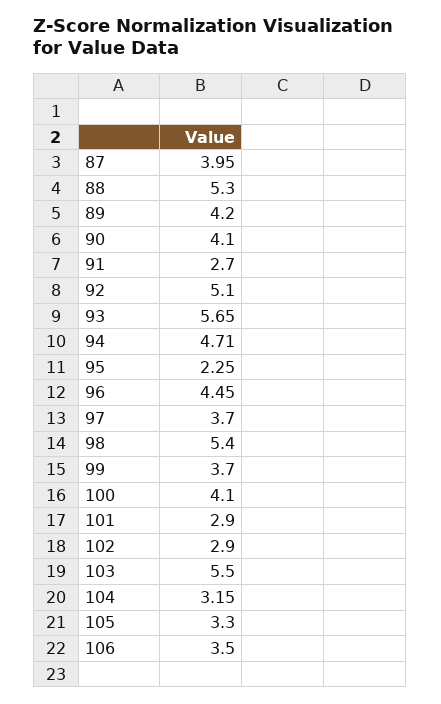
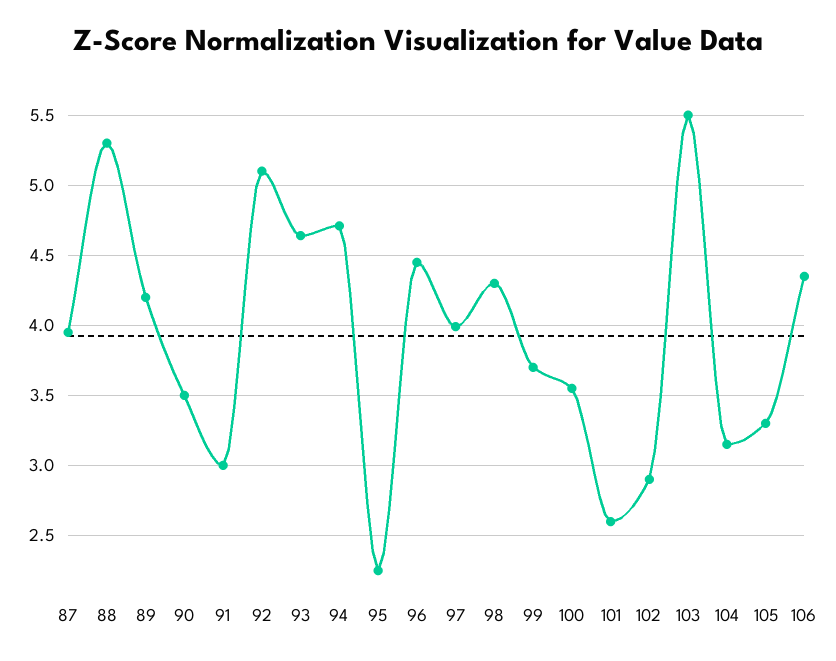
90: 4.1 -> 3.5
91: 2.7 -> 3
93: 5.65 -> 4.65
97: 3.7 -> 4
98: 5.4 -> 4.3
100: 4.1 -> 3.55
101: 2.9 -> 2.6
106: 3.5 -> 4.35

